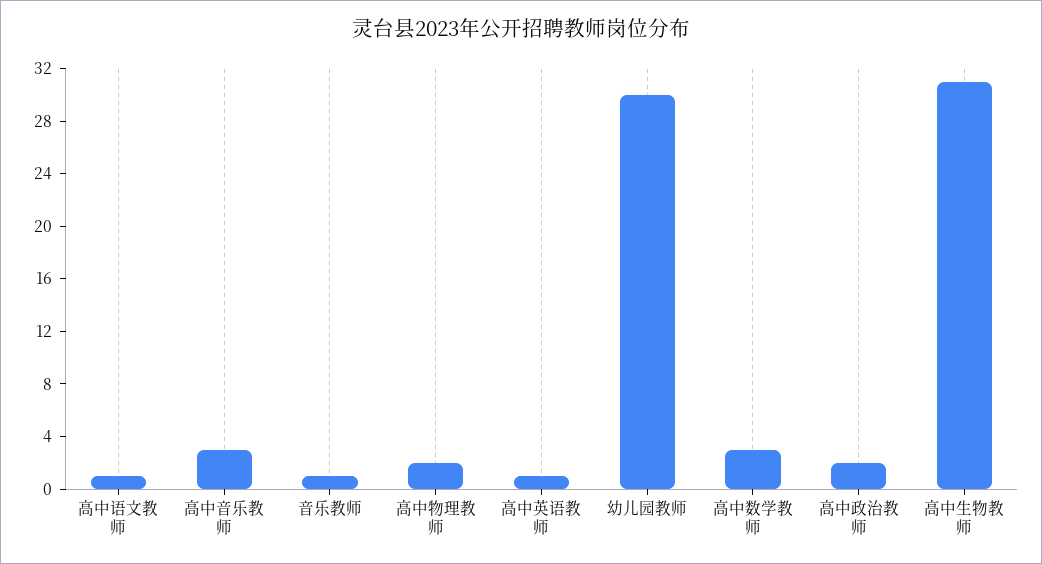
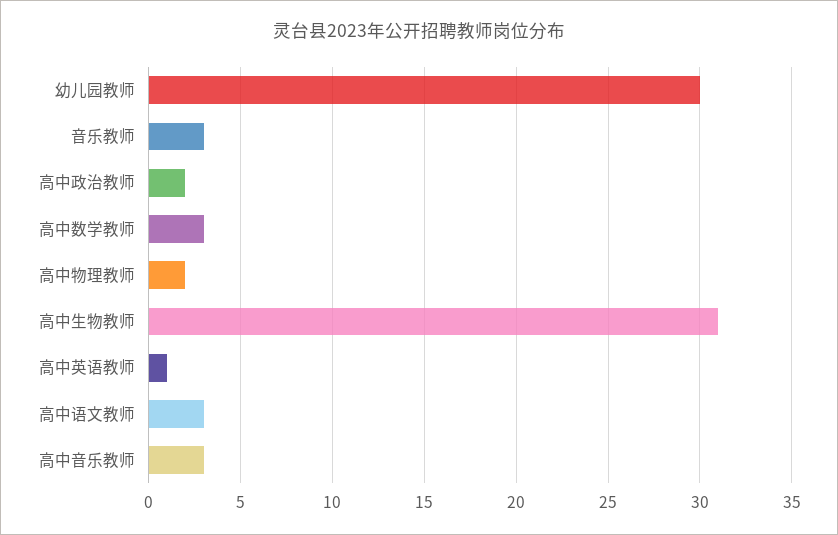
高中语文教师: 1 -> 3
音乐教师: 1 -> 3

